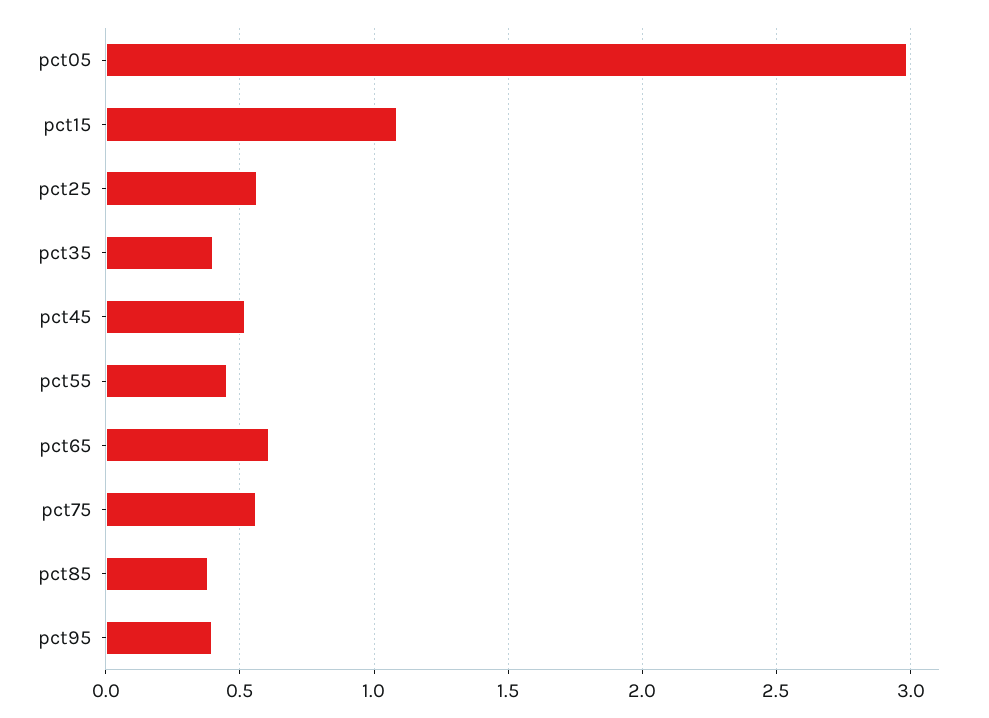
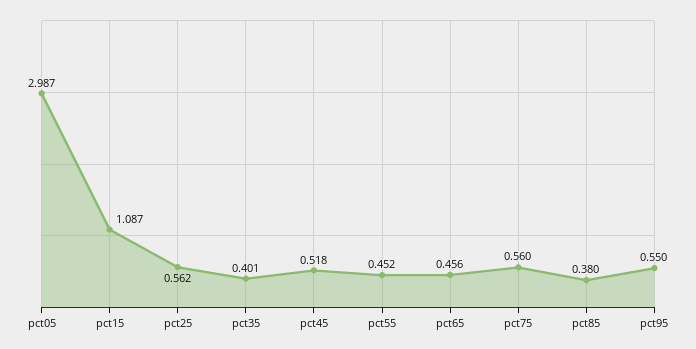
pct65: 0.6 -> 0.456
pct95: 0.4 -> 0.55

